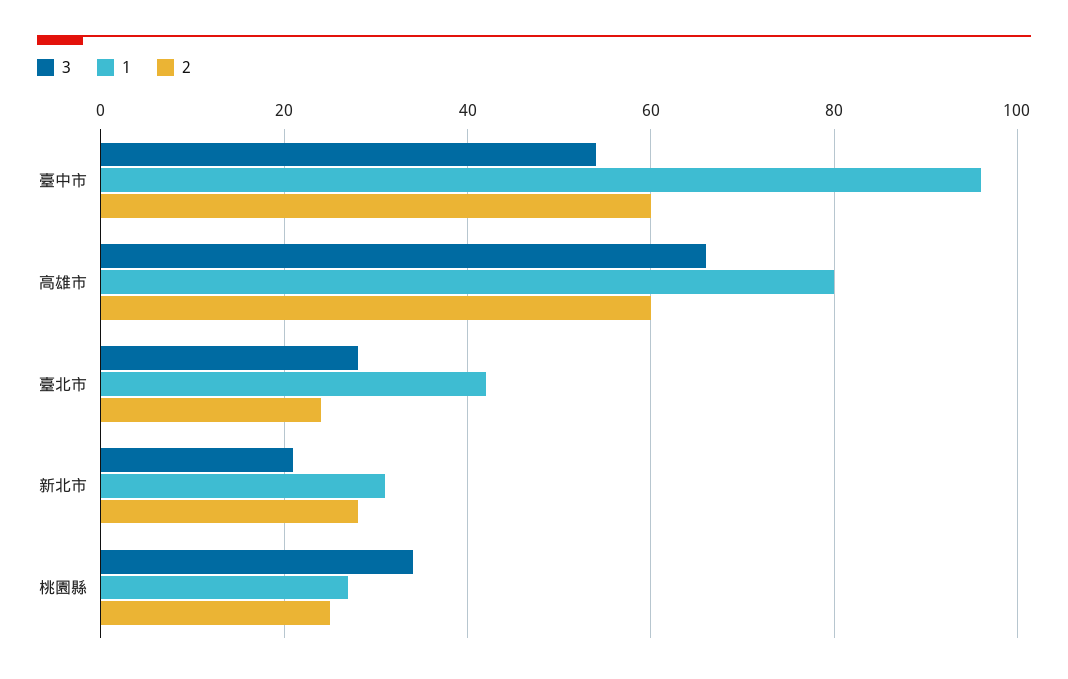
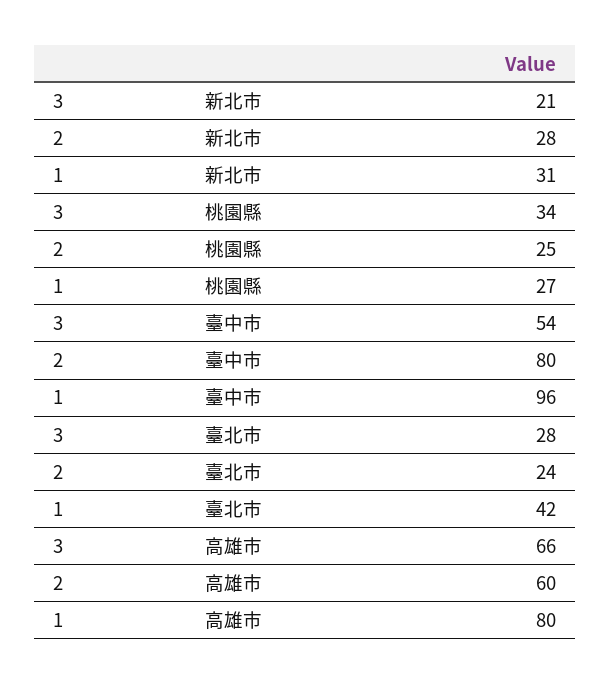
2, 臺中市: 60 -> 80

